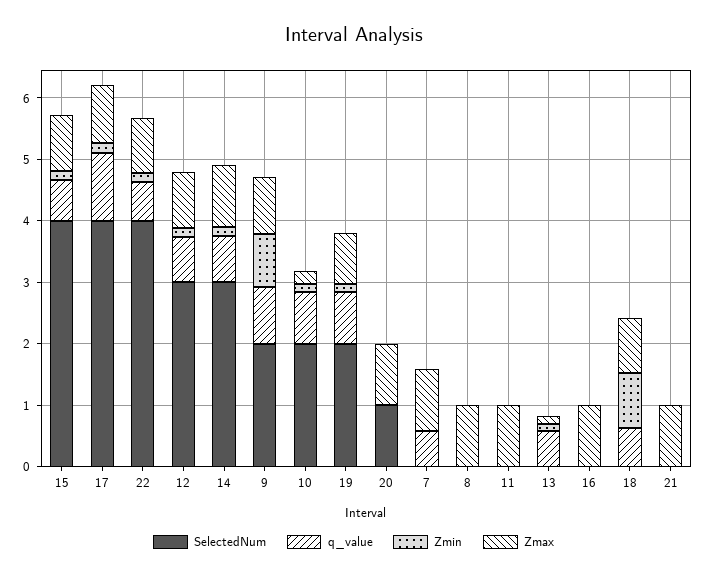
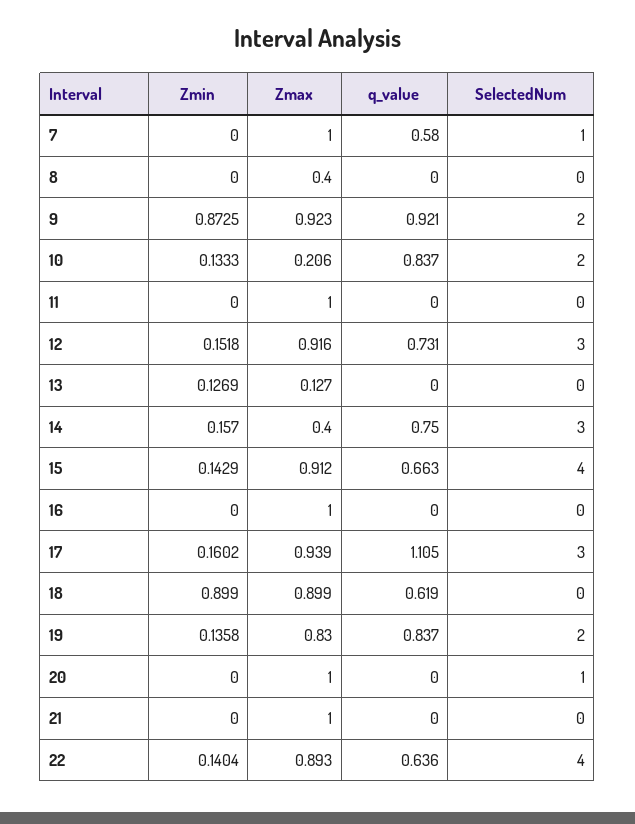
SelectedNum, 17: 4 -> 3
Zmax, 14: 1 -> 0.4
SelectedNum, 7: 0 -> 1
Zmax, 8: 1 -> 0.4
q_value, 13: 0.6 -> 0

